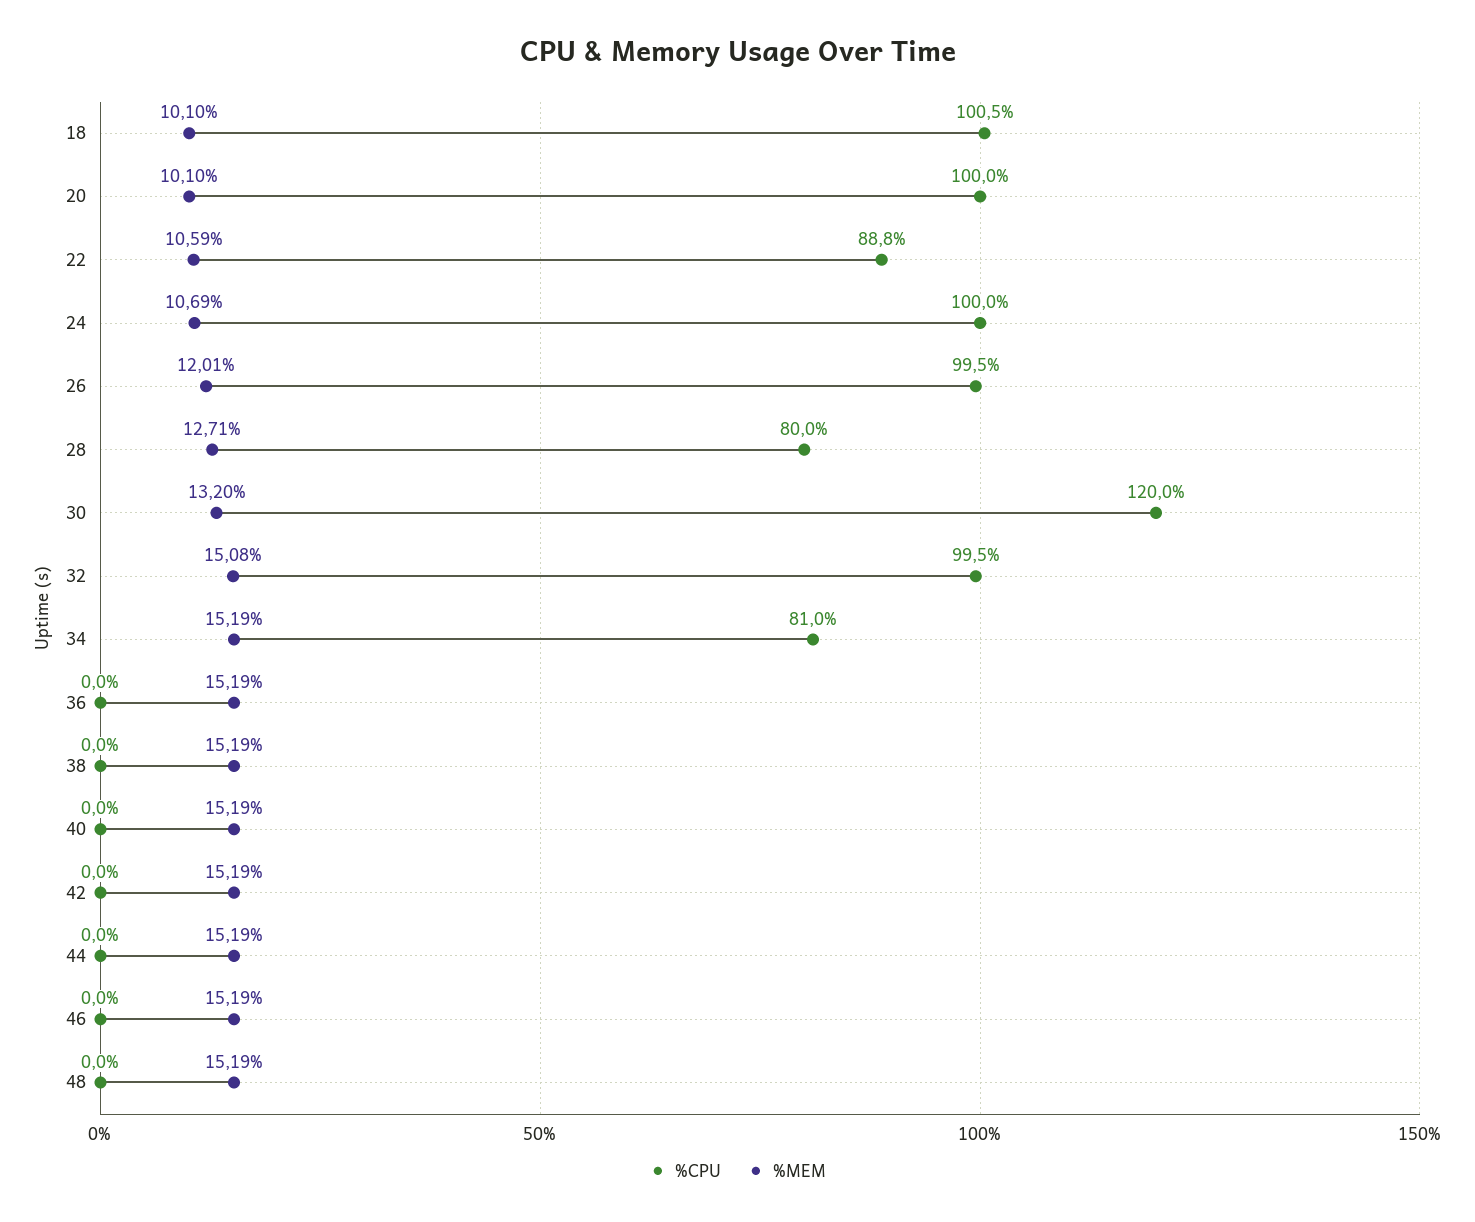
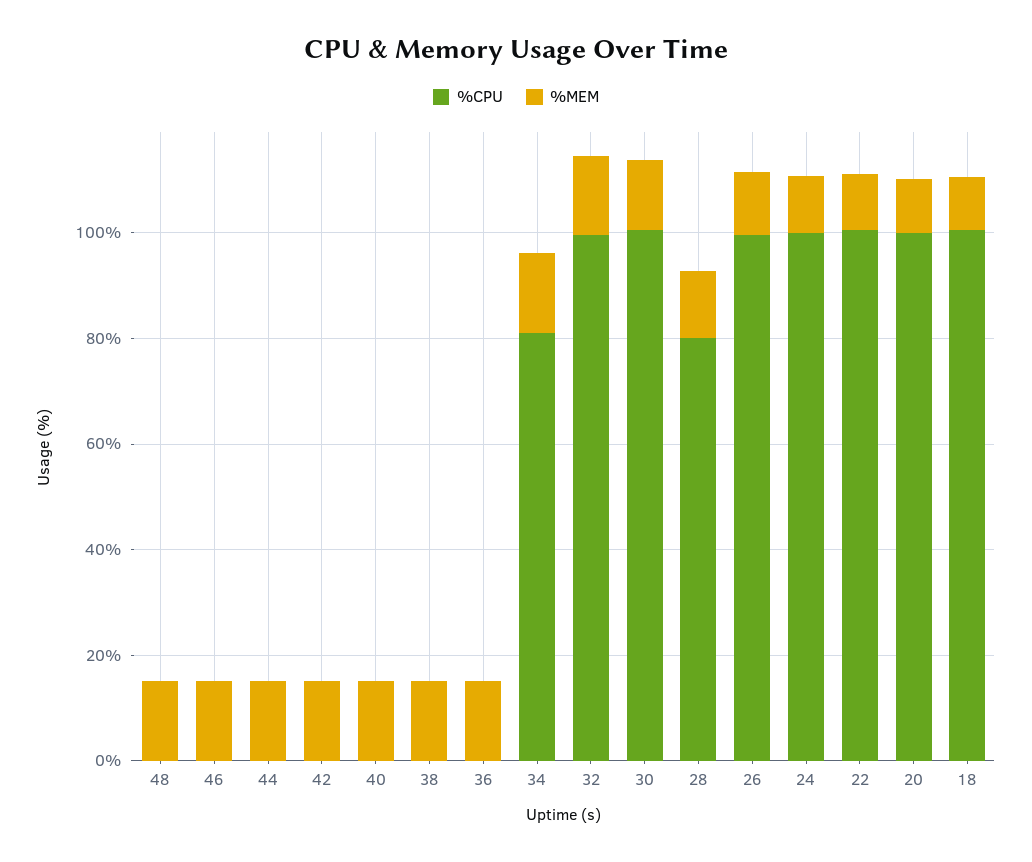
%CPU, 22: 88.8 -> 100
%CPU, 30: 120 -> 100

